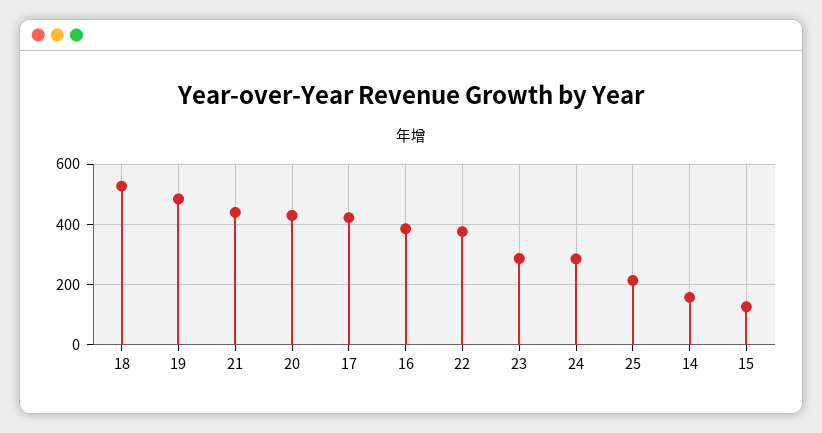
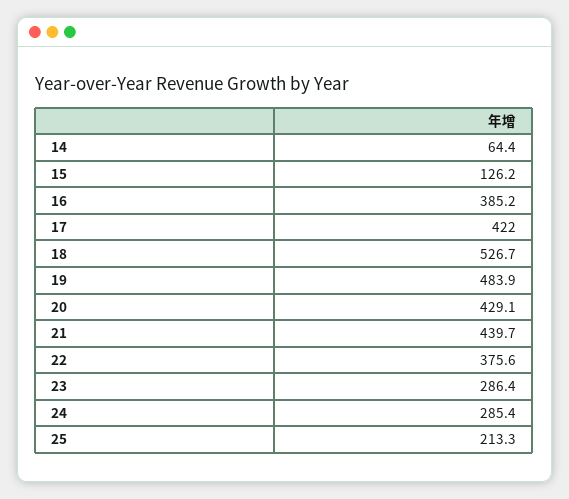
14: 160 -> 64.4

